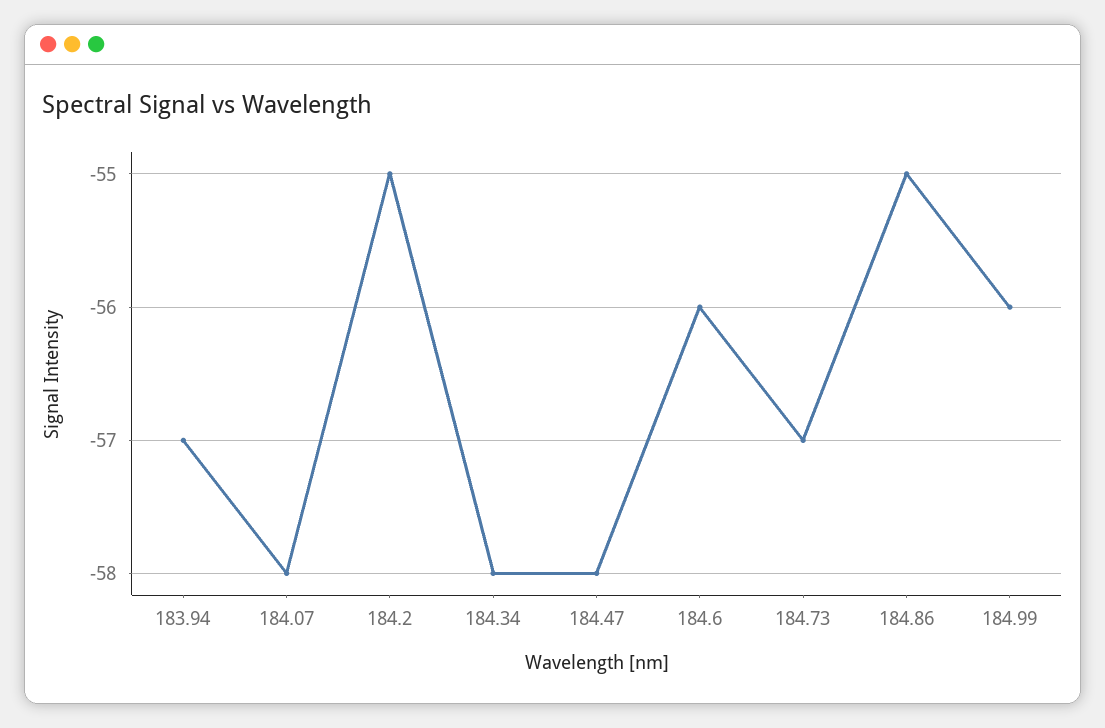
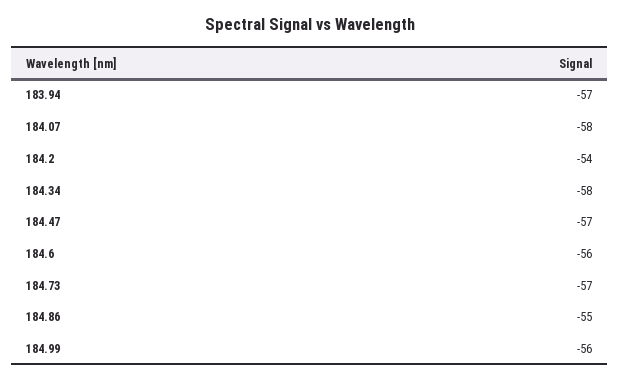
184.2: -55 -> -54
184.47: -58 -> -57

